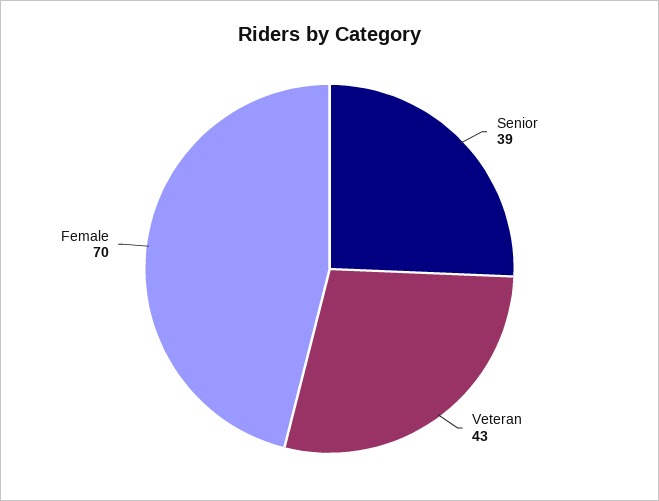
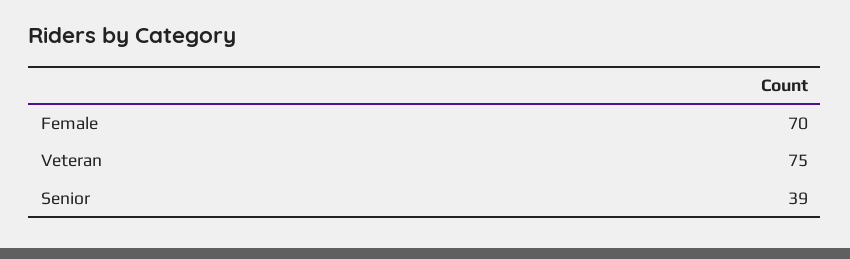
Veteran: 43 -> 75

